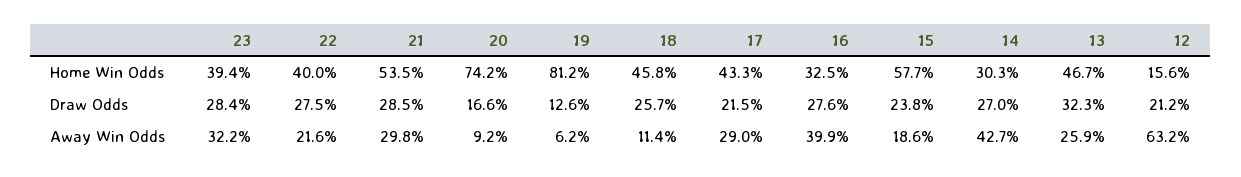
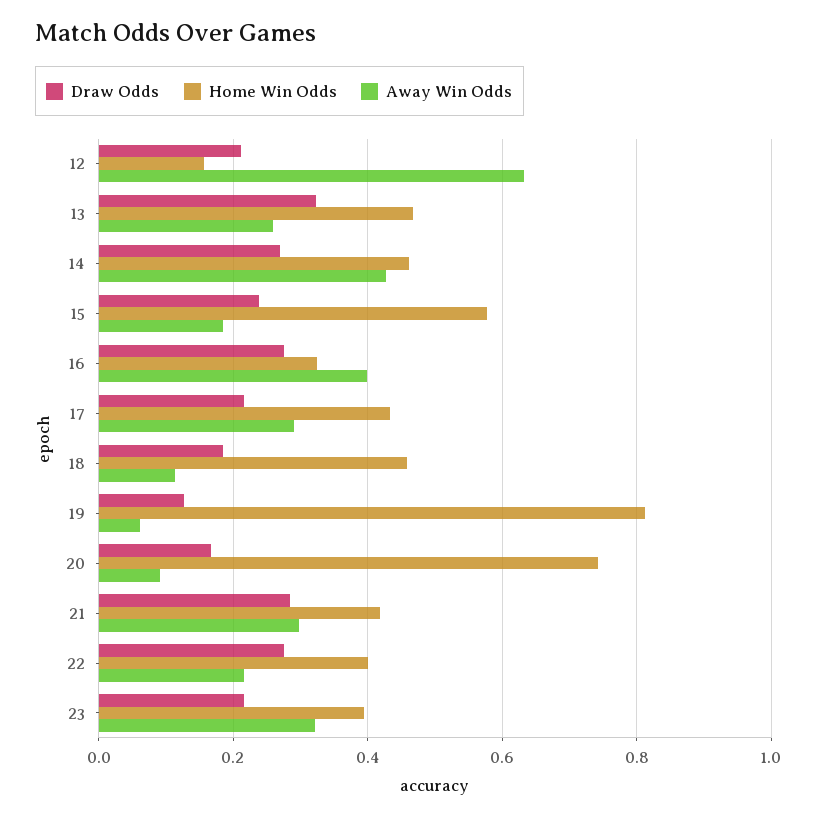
Home Win Odds, 21: 0.535 -> 0.42
Home Win Odds, 14: 0.303 -> 0.46
Draw Odds, 23: 0.284 -> 0.22
Draw Odds, 18: 0.257 -> 0.18

